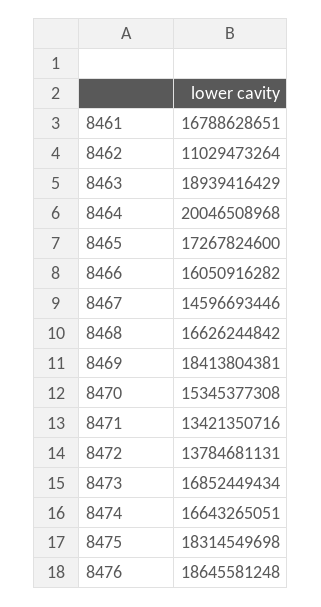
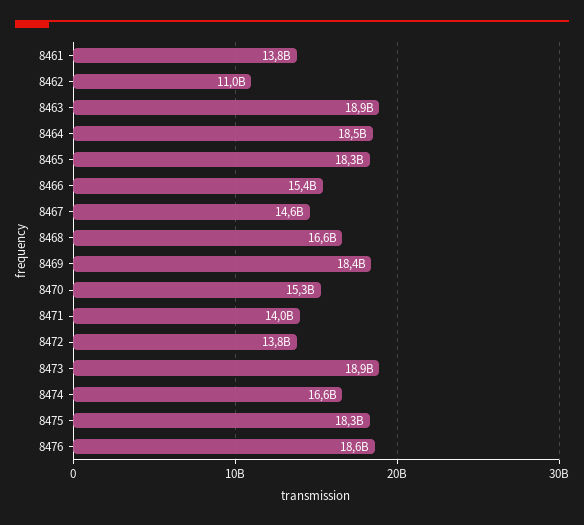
8461: 16788628651 -> 13800000000
8464: 20046508968 -> 18500000000
8465: 17267824600 -> 18300000000
8466: 16050916282 -> 15400000000
8471: 13421350716 -> 14000000000
8473: 16852449434 -> 18900000000

